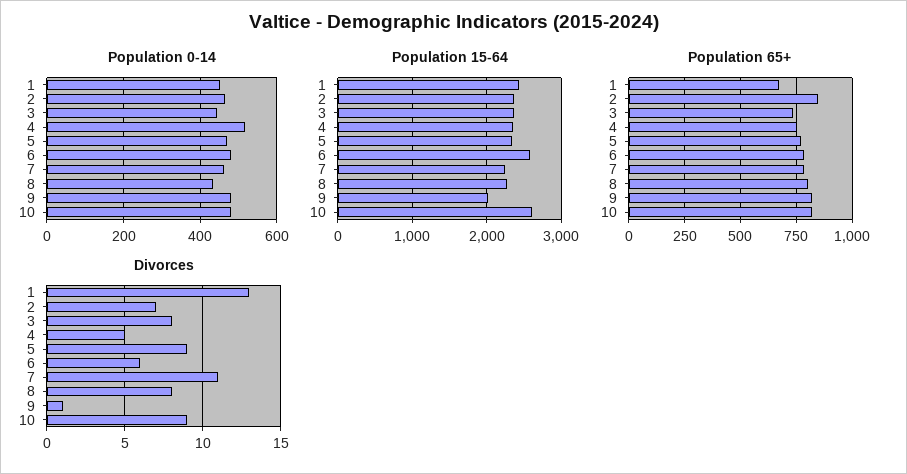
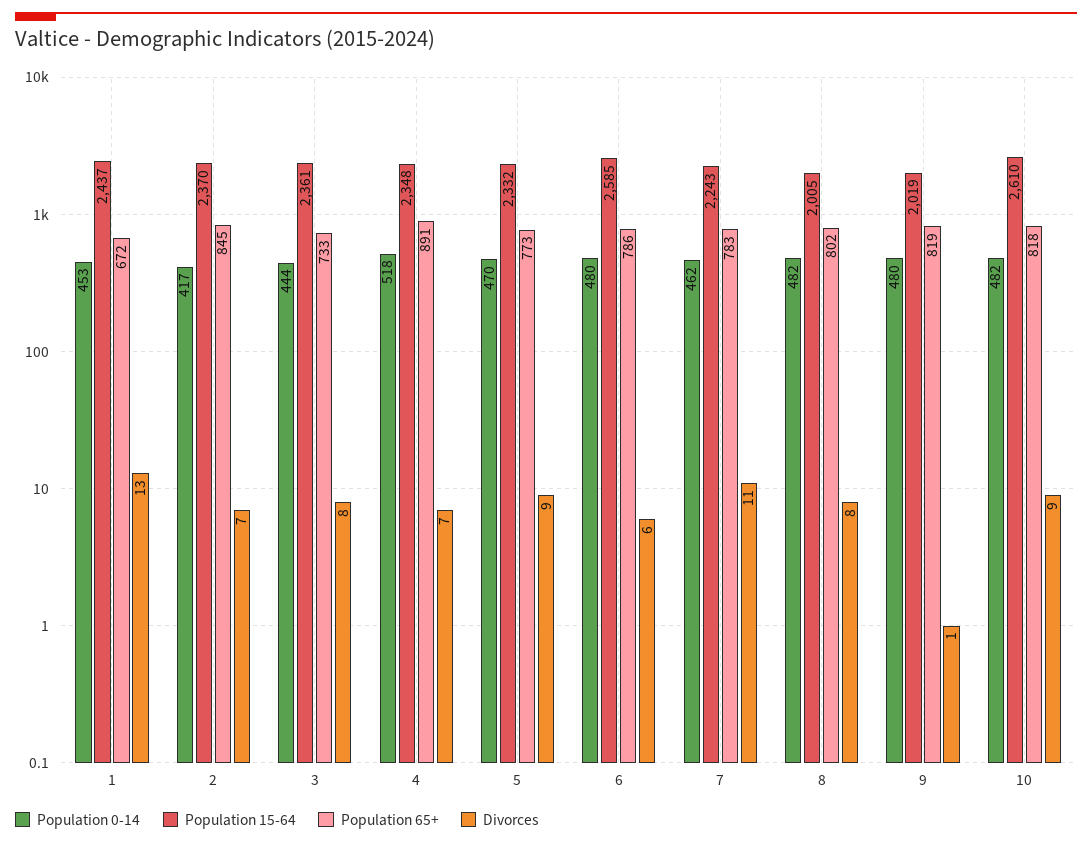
Population 0-14, 2: 460 -> 417
Population 0-14, 8: 440 -> 482
Population 15-64, 8: 2300 -> 2005
Population 65+, 4: 750 -> 891
Divorces, 4: 5 -> 7

